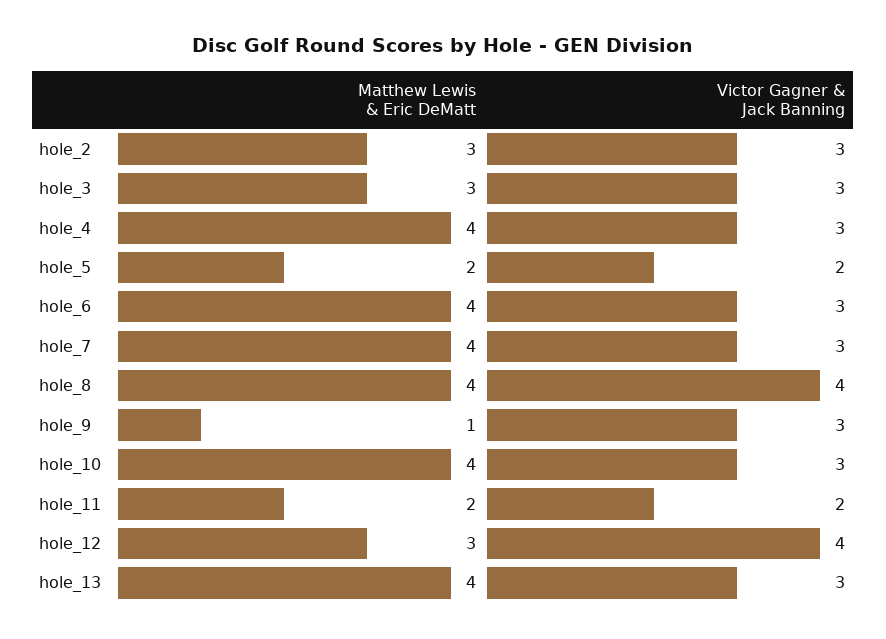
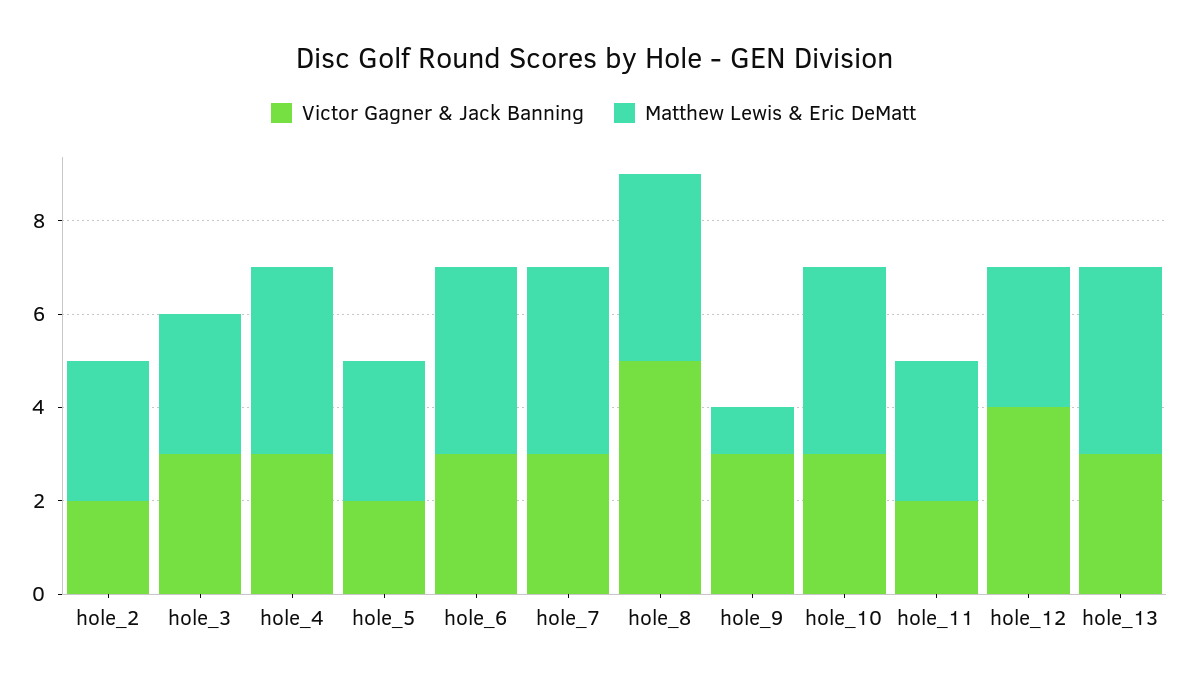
Victor Gagner & Jack Banning, hole_2: 3 -> 2
Matthew Lewis & Eric DeMatt, hole_5: 2 -> 3
Victor Gagner & Jack Banning, hole_8: 4 -> 5
Matthew Lewis & Eric DeMatt, hole_11: 2 -> 3

